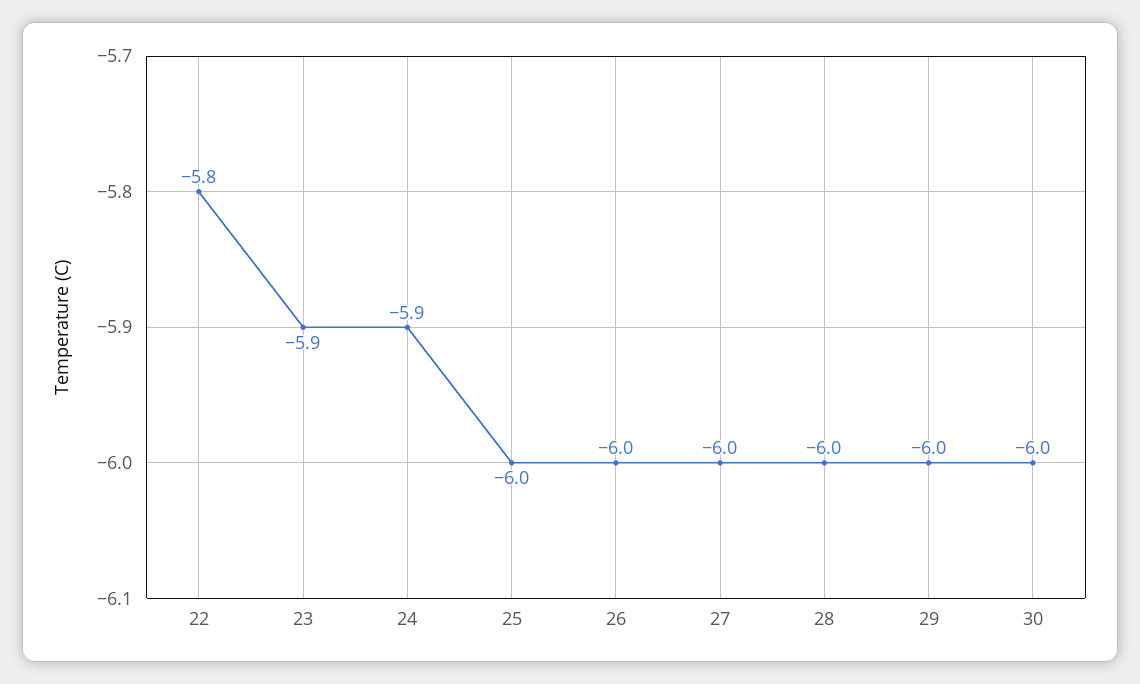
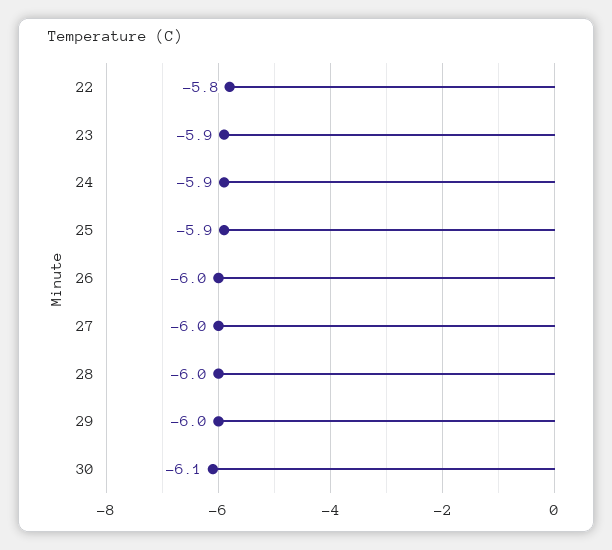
25: -6 -> -5.9
30: -6 -> -6.1

